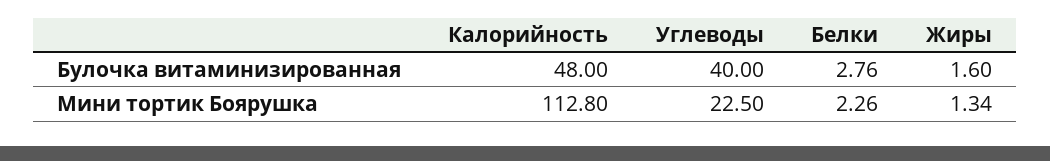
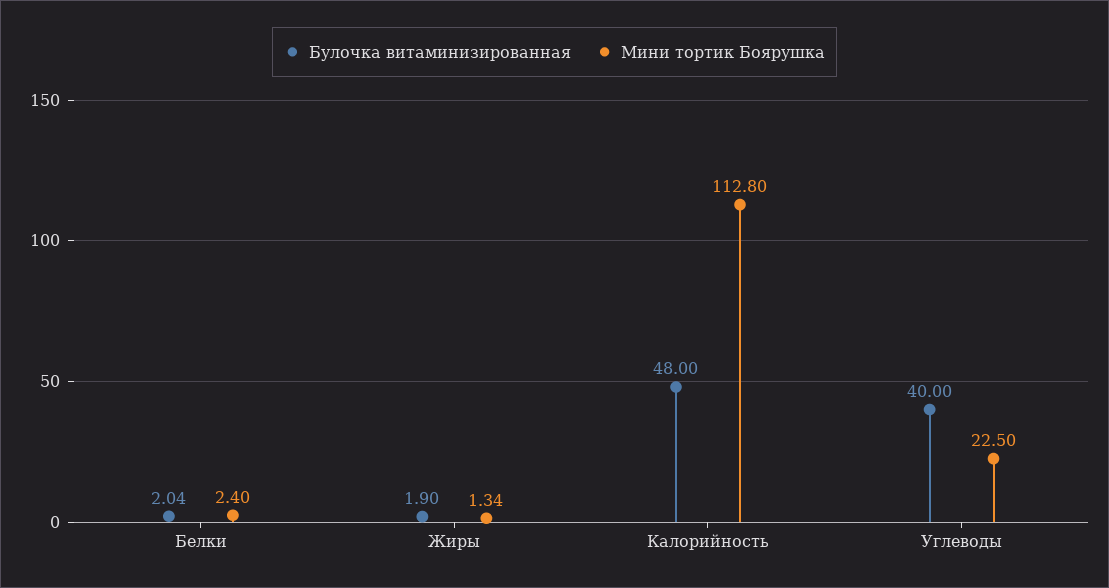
Булочка витаминизированная, Белки: 2.76 -> 2.04
Булочка витаминизированная, Жиры: 1.6 -> 1.9
Мини тортик Боярушка, Белки: 2.26 -> 2.4

